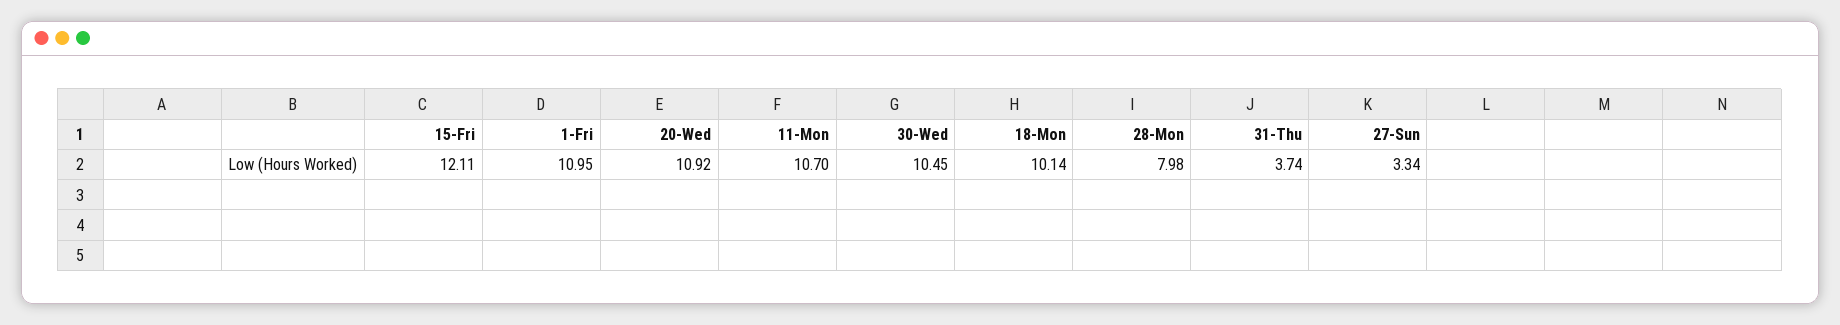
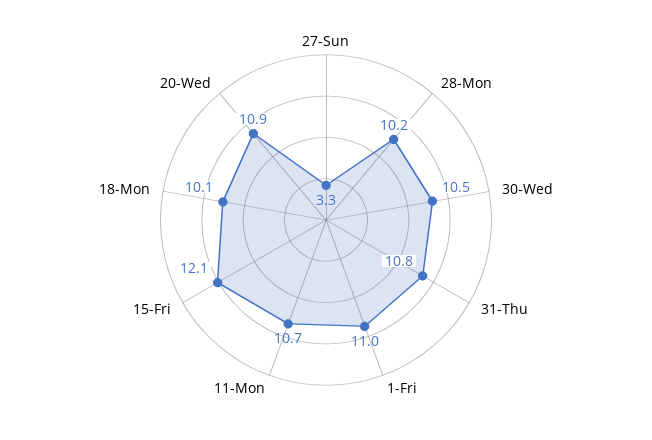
28-Mon: 7.98 -> 10.2
31-Thu: 3.74 -> 10.8

